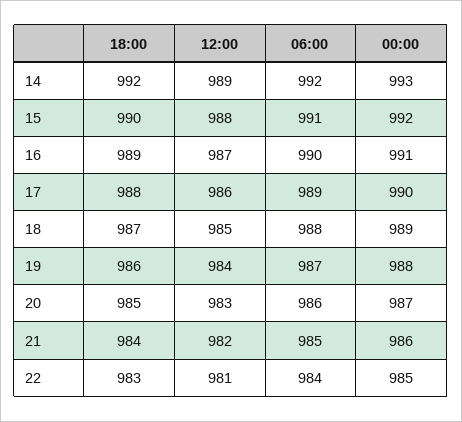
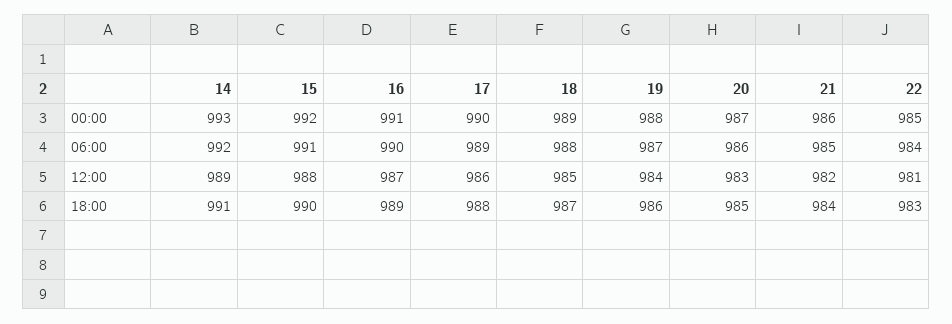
18:00, 14: 992 -> 991

